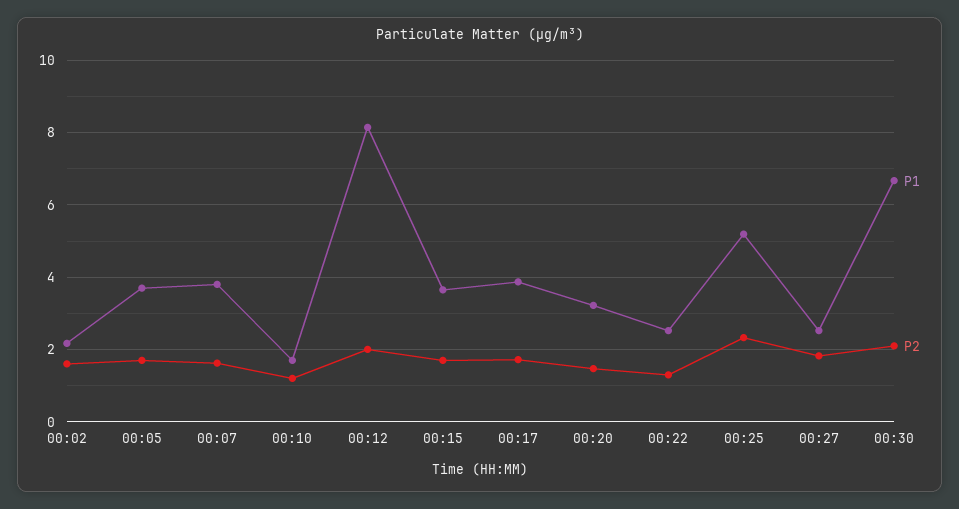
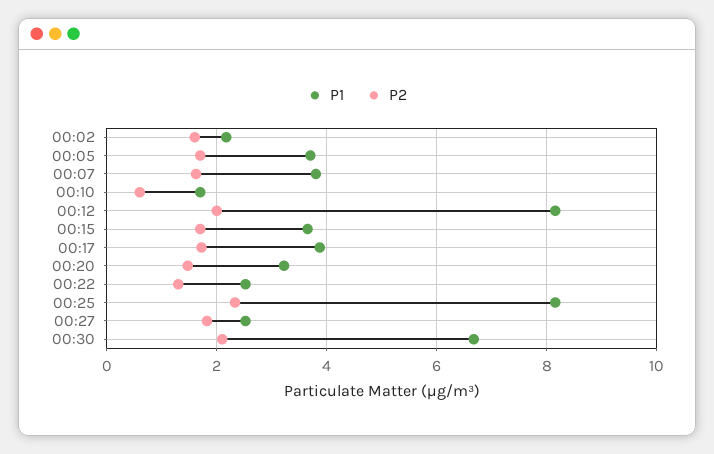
P2, 00:10: 1.2 -> 0.6
P1, 00:25: 5.2 -> 8.2

